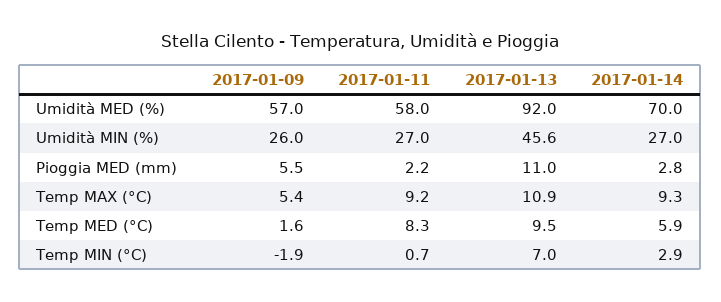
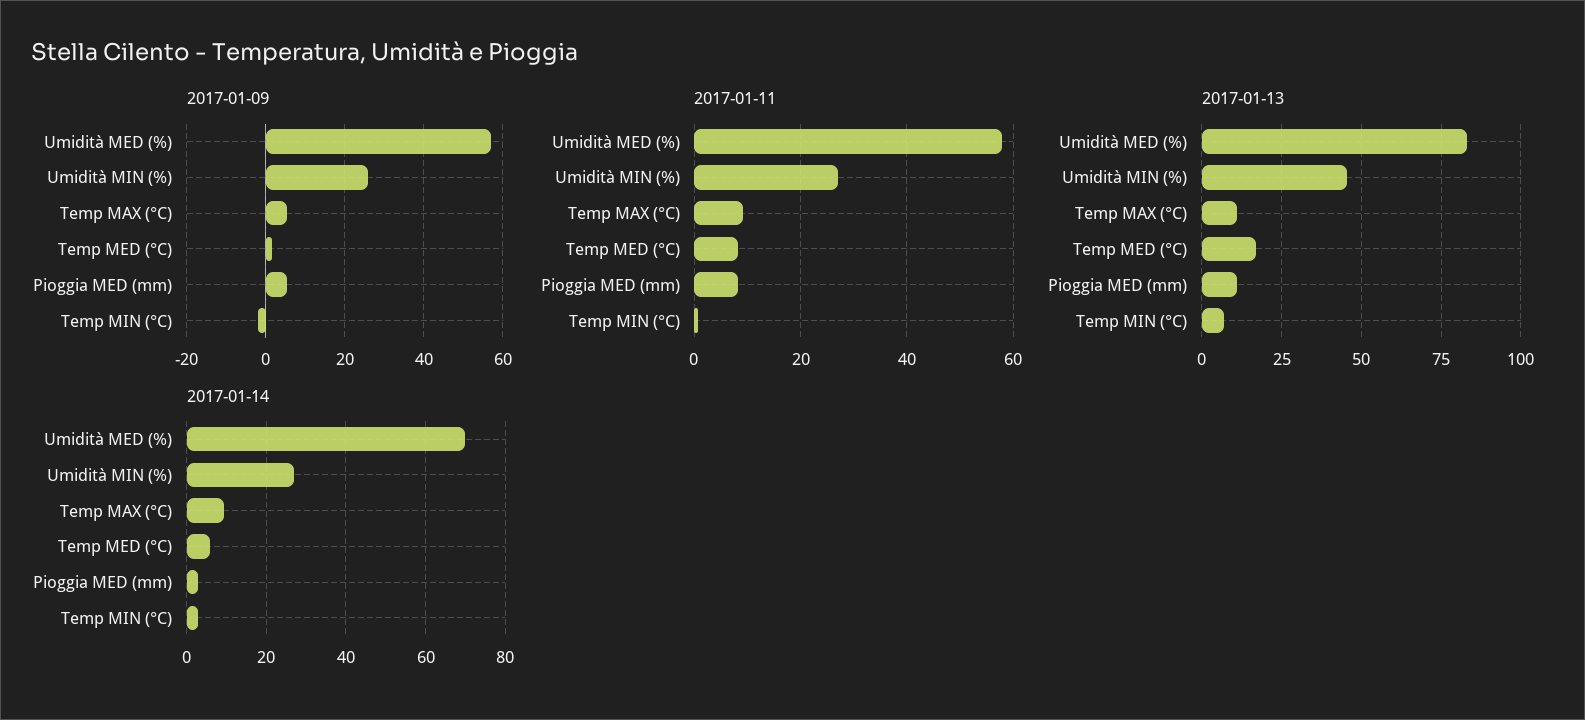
2017-01-13, Umidità MED (%): 92 -> 82.5
2017-01-11, Pioggia MED (mm): 2.2 -> 8
2017-01-13, Temp MED (°C): 9.5 -> 17.5

